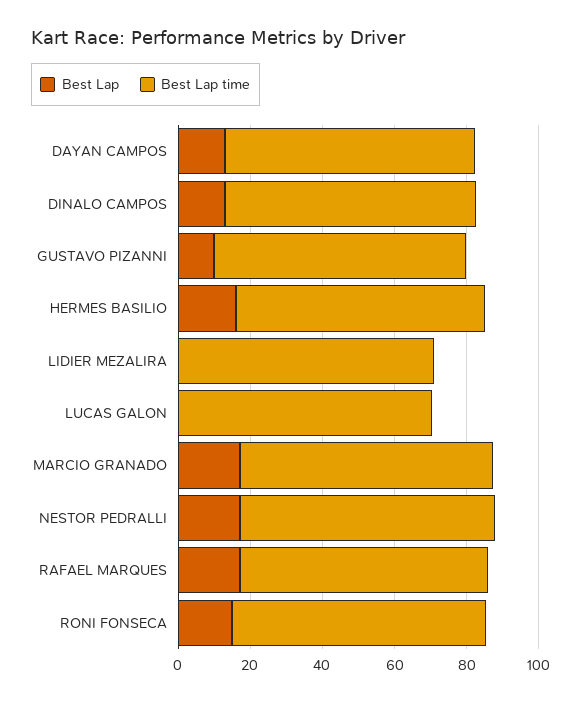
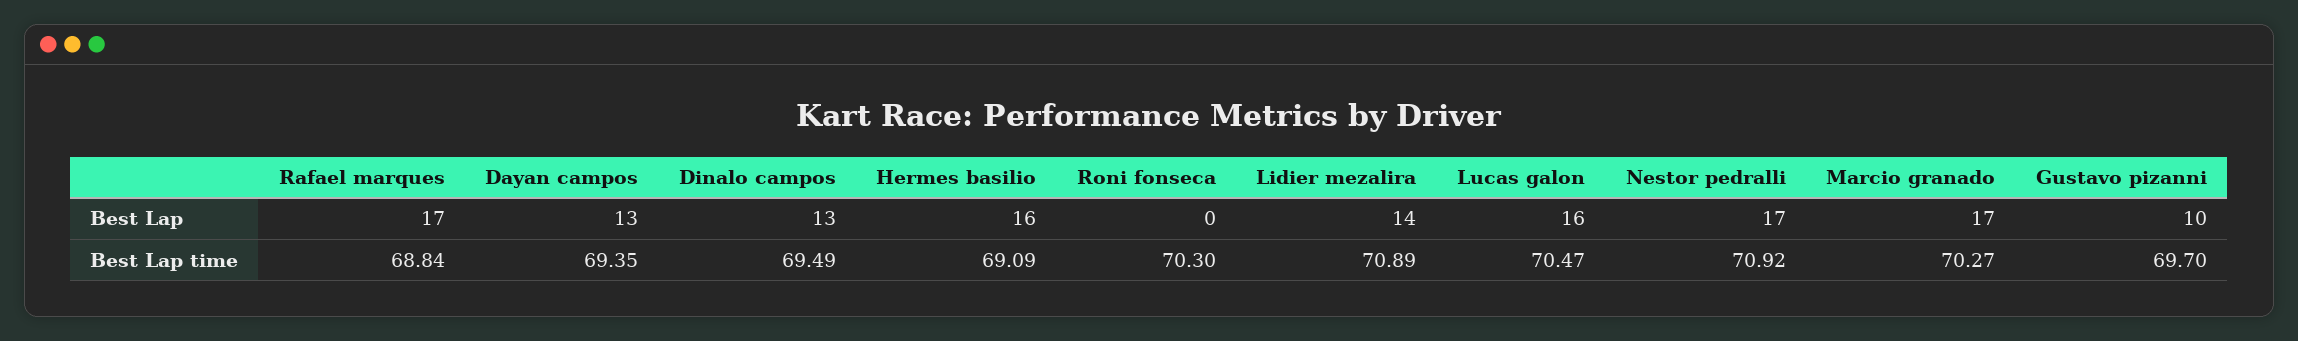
Best Lap, LIDIER MEZALIRA: 0 -> 14
Best Lap, LUCAS GALON: 0 -> 16
Best Lap, RONI FONSECA: 15 -> 0

